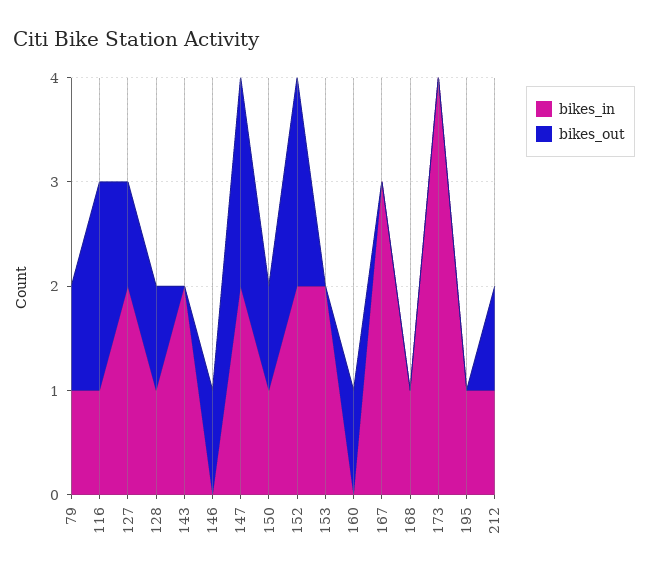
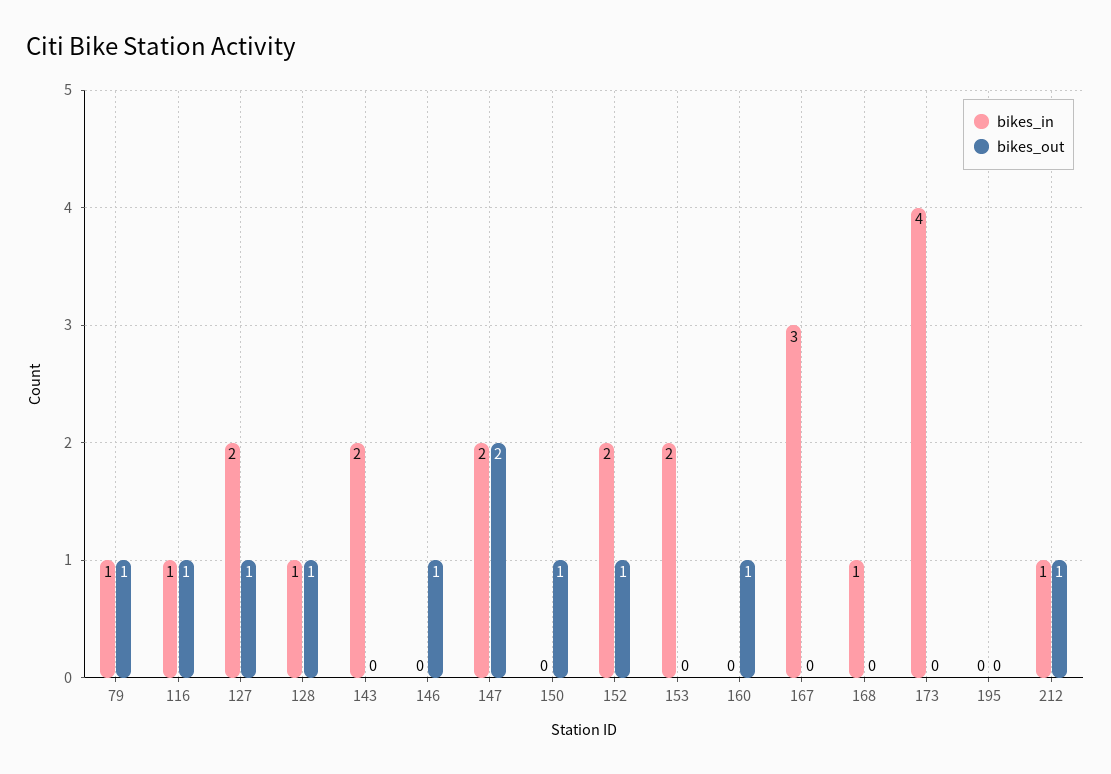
bikes_out, 116: 2 -> 1
bikes_in, 150: 1 -> 0
bikes_out, 152: 2 -> 1
bikes_in, 195: 1 -> 0

